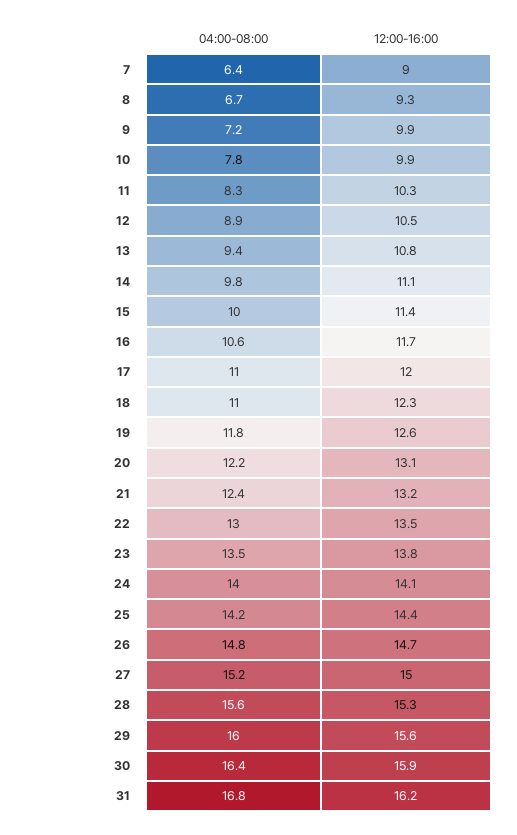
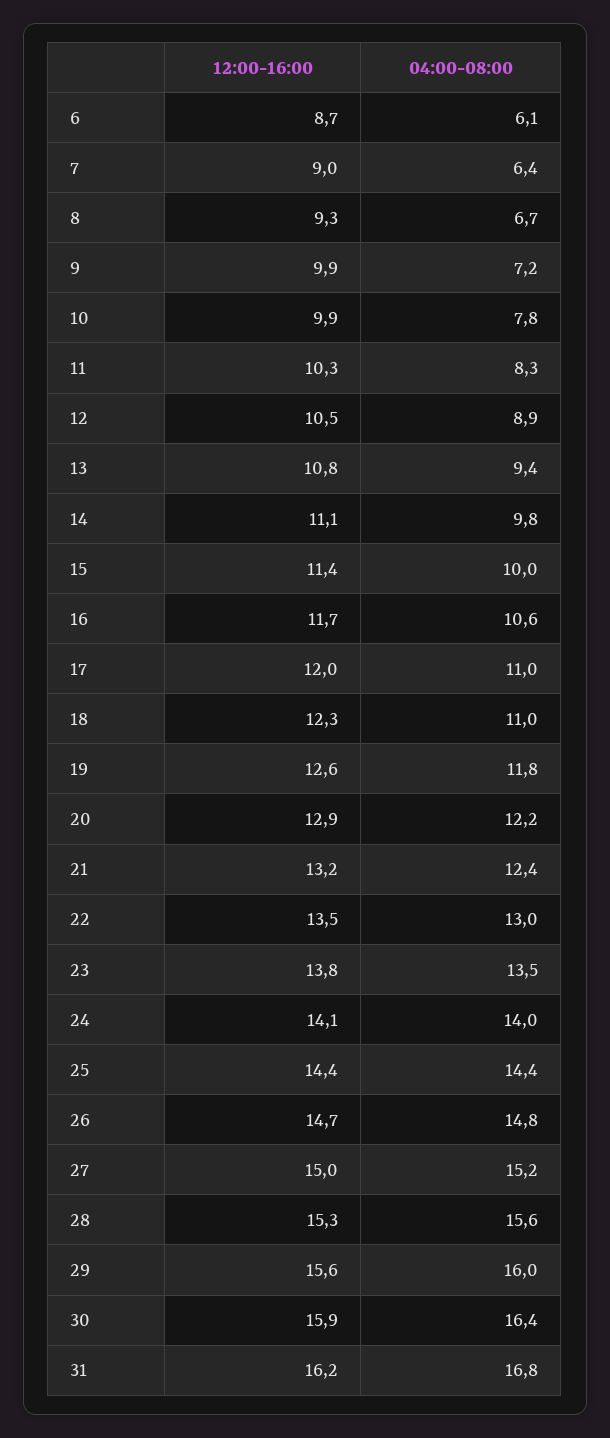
12:00-16:00, 20: 13.1 -> 12.9
04:00-08:00, 25: 14.2 -> 14.4
12:00-16:00, 6: none -> 8.7
04:00-08:00, 6: none -> 6.1

